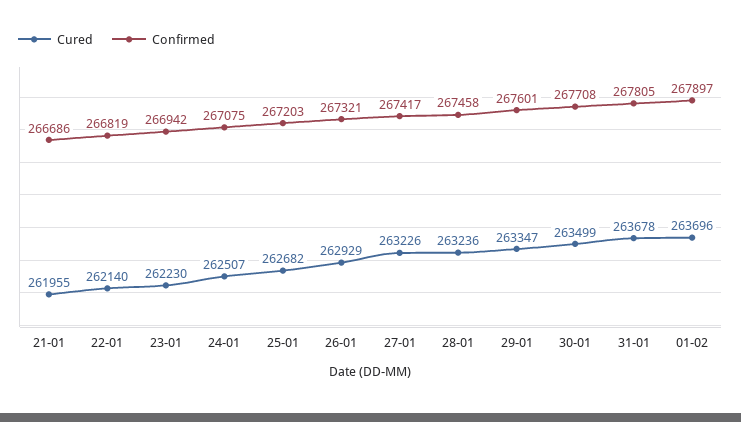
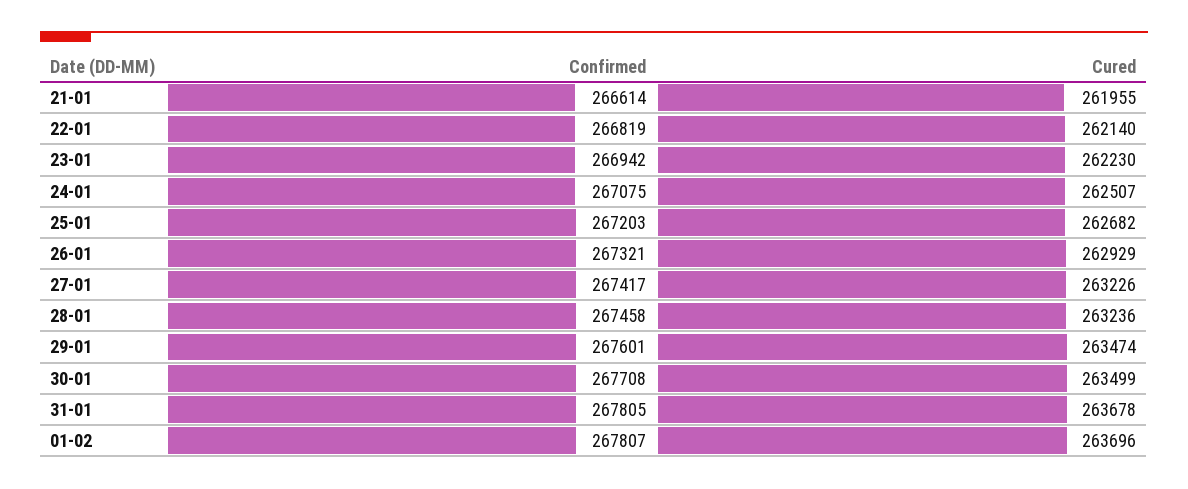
Confirmed, 21-01: 266686 -> 266614
Cured, 29-01: 263347 -> 263474
Confirmed, 01-02: 267897 -> 267807

